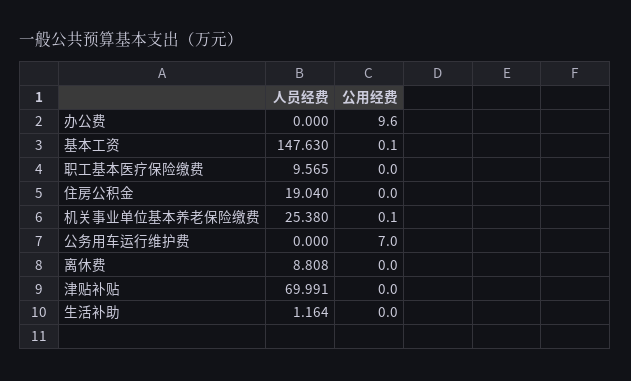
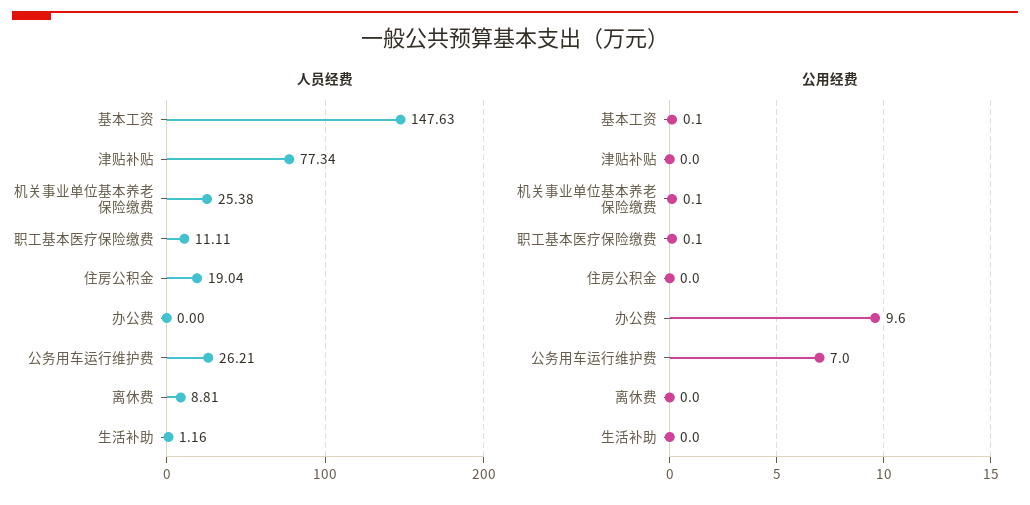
人员经费, 职工基本医疗保险缴费: 9.565 -> 11.11
公用经费, 职工基本医疗保险缴费: 0 -> 0.1
人员经费, 公务用车运行维护费: 0 -> 26.21
人员经费, 津贴补贴: 69.991 -> 77.34

